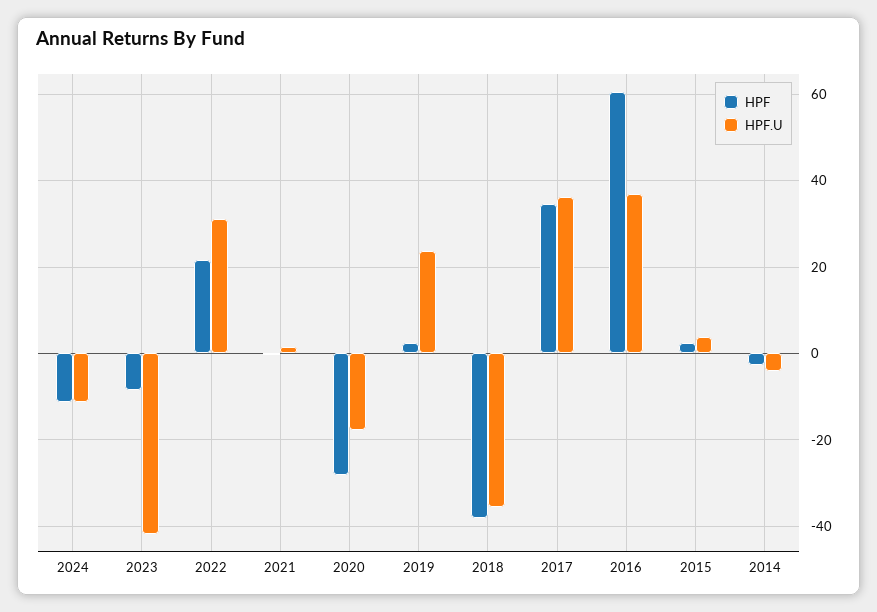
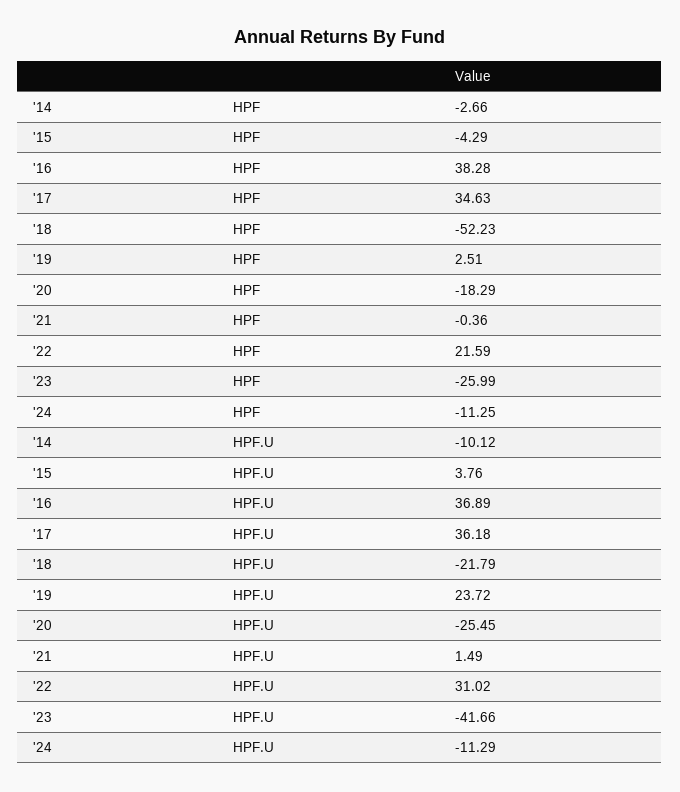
HPF, 2023: -8 -> -25.99
HPF, 2020: -28 -> -18.29
HPF.U, 2020: -18 -> -25.45
HPF, 2018: -38 -> -52.23
HPF.U, 2018: -36 -> -21.79
HPF, 2016: 60 -> 38.28
HPF, 2015: 2 -> -4.29
HPF.U, 2014: -4 -> -10.12

